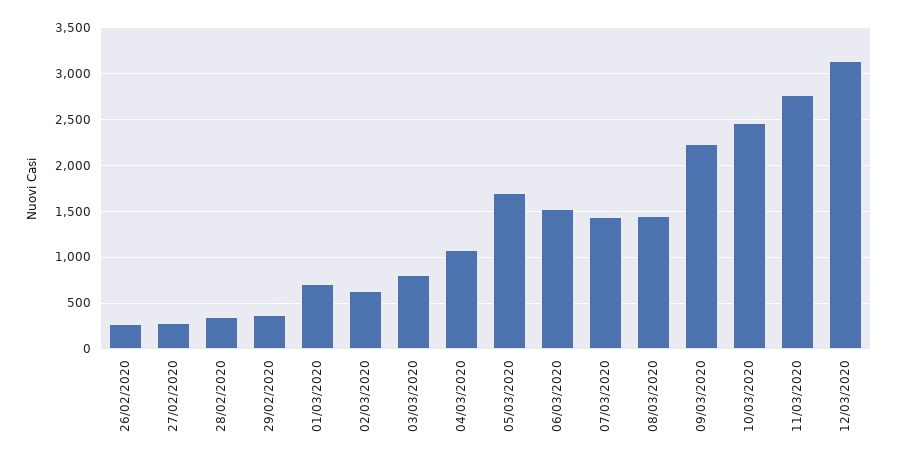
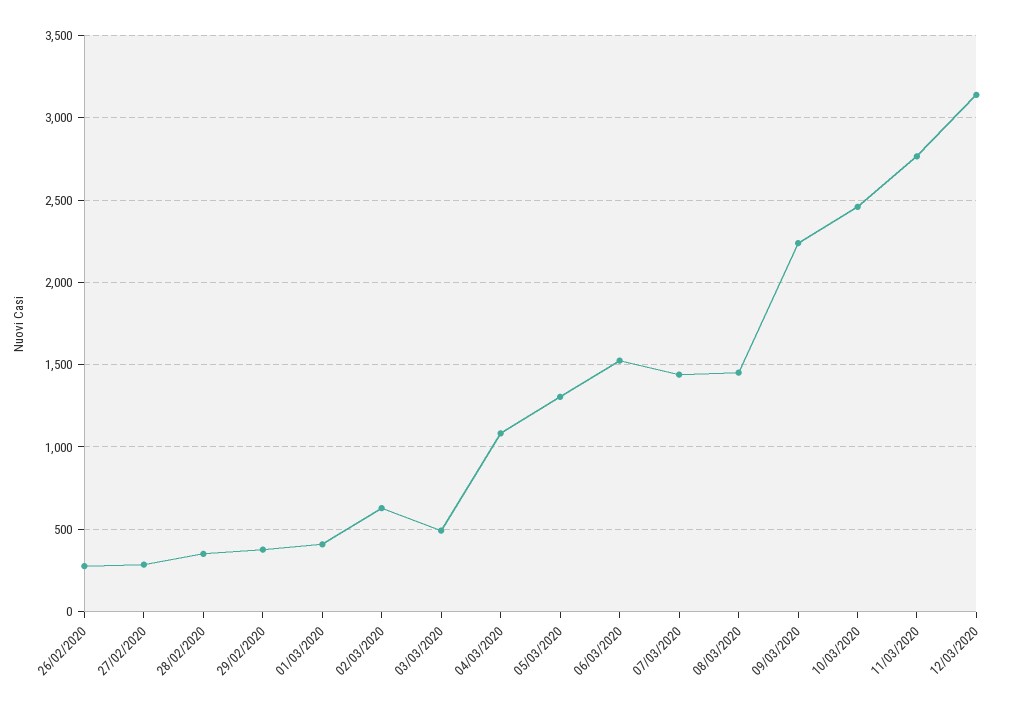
01/03/2020: 700 -> 400
03/03/2020: 800 -> 500
05/03/2020: 1700 -> 1300

